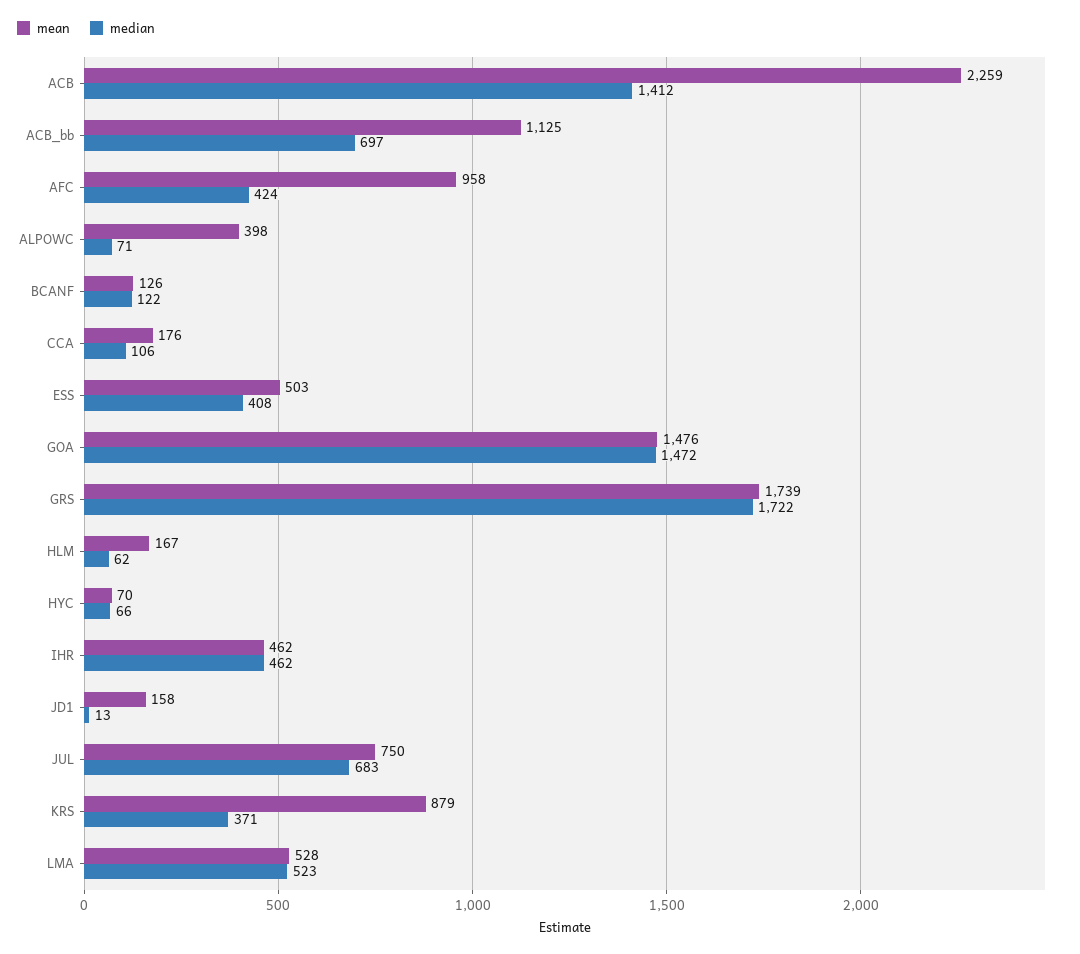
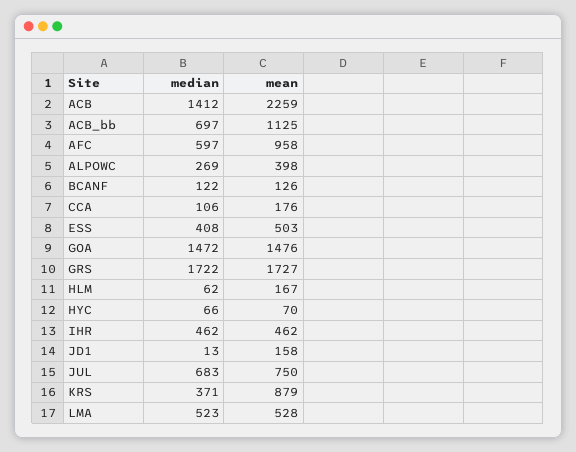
median, AFC: 424 -> 597
median, ALPOWC: 71 -> 269
mean, GRS: 1739 -> 1727

